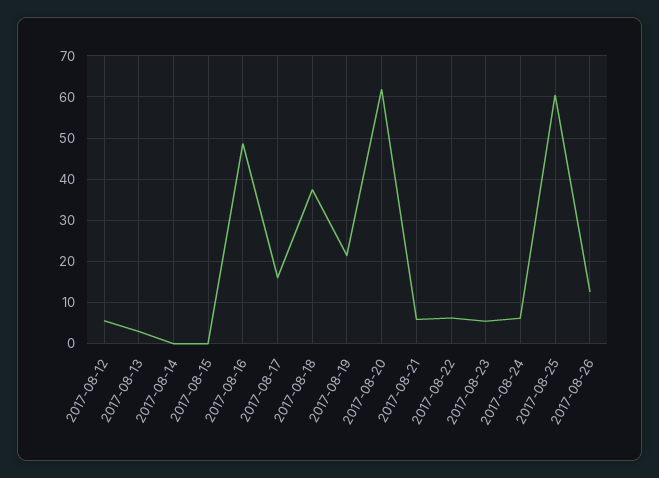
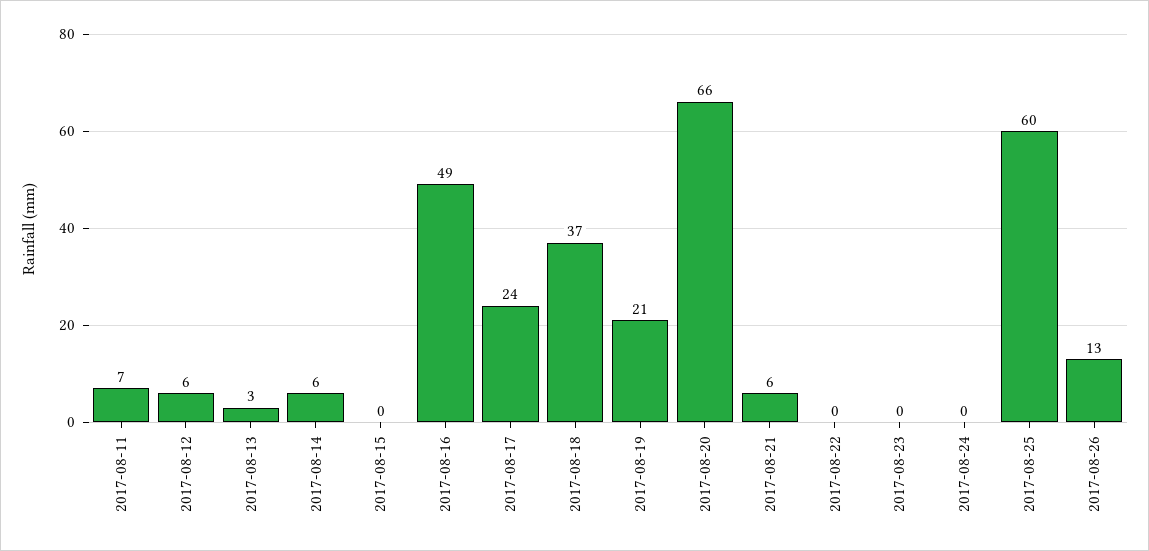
2017-08-14: 0 -> 6
2017-08-17: 16 -> 24
2017-08-20: 62 -> 66
2017-08-22: 6 -> 0
2017-08-23: 6 -> 0
2017-08-24: 6 -> 0
2017-08-11: none -> 7

